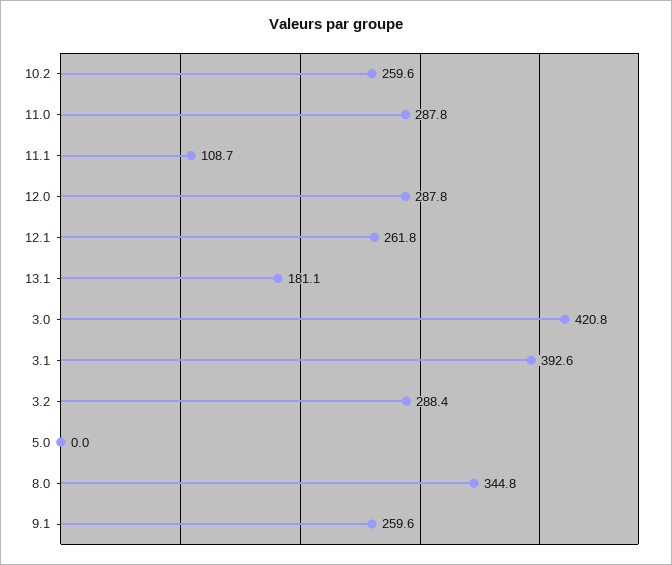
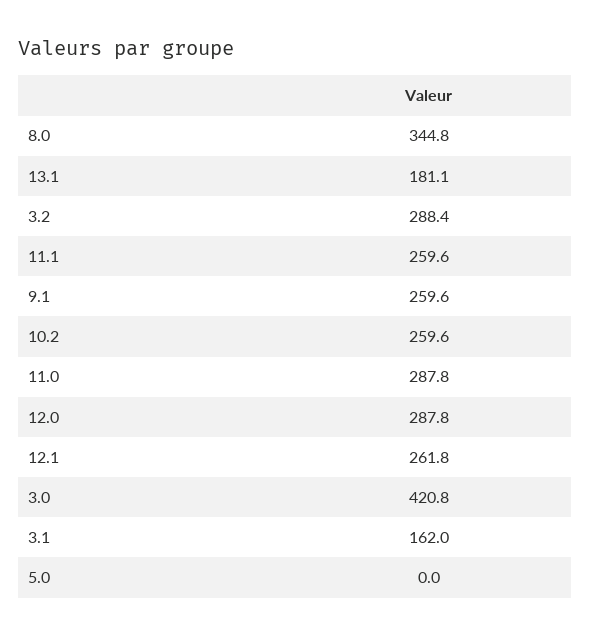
11.1: 108.7 -> 259.6
3.1: 392.6 -> 162

